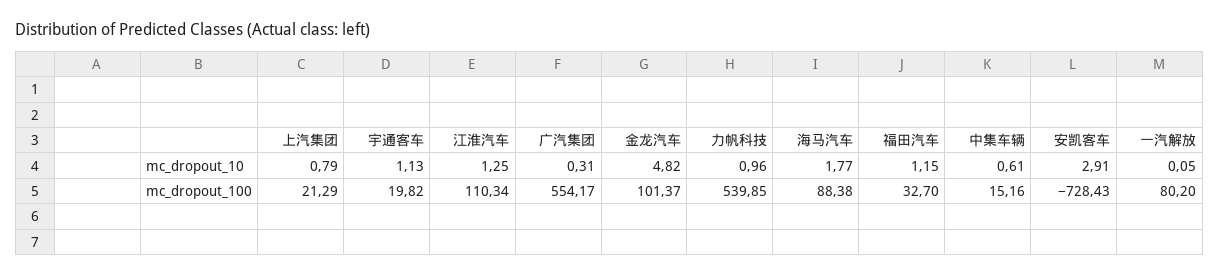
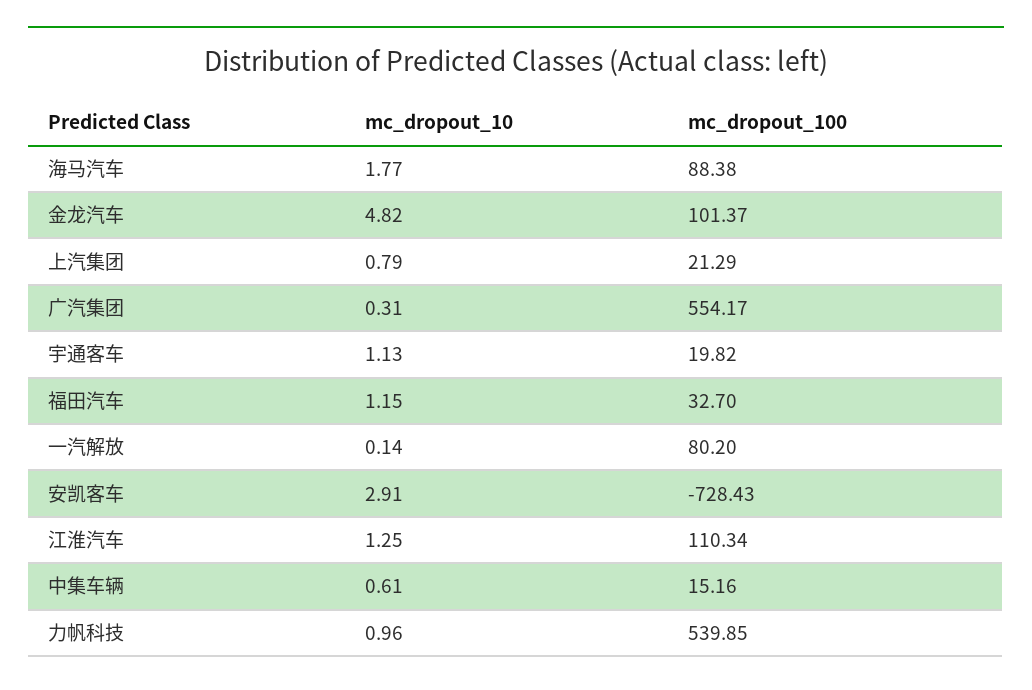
一汽解放, mc_dropout_10: 0.05 -> 0.14

